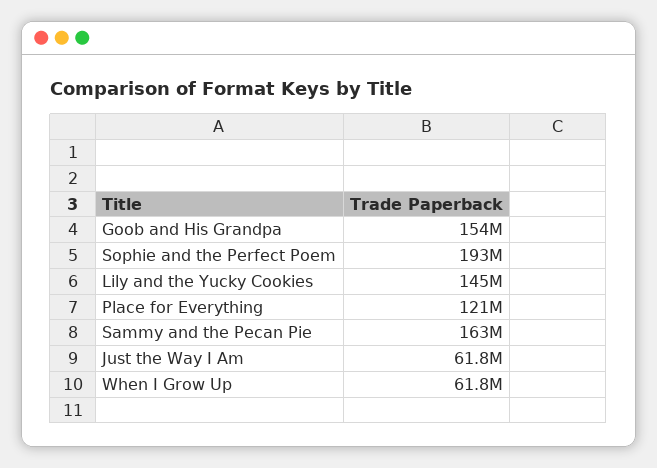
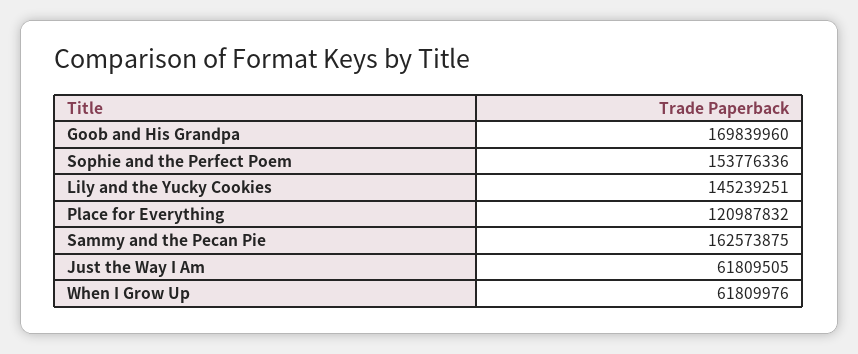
Goob and His Grandpa: 154000000 -> 169839960
Sophie and the Perfect Poem: 193000000 -> 153776336

